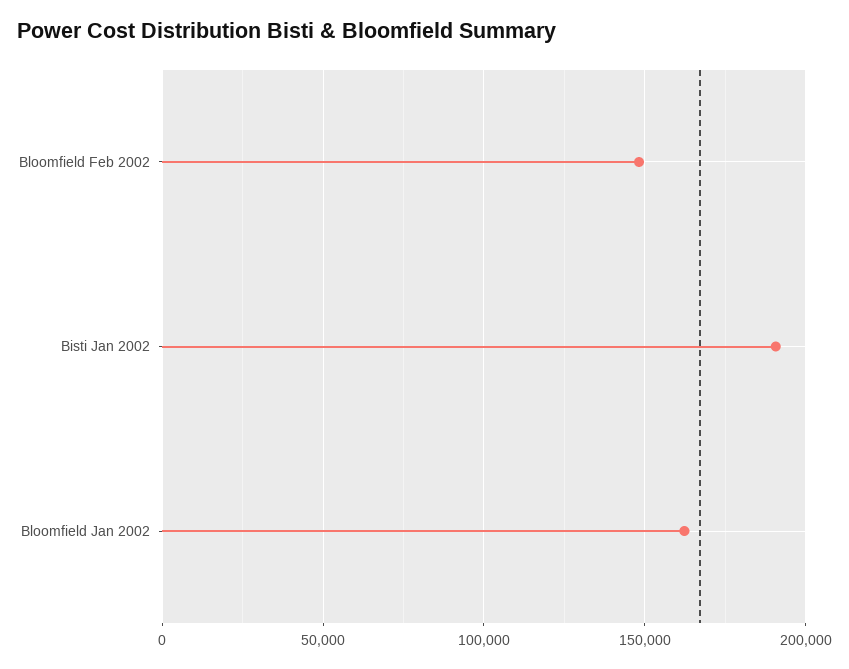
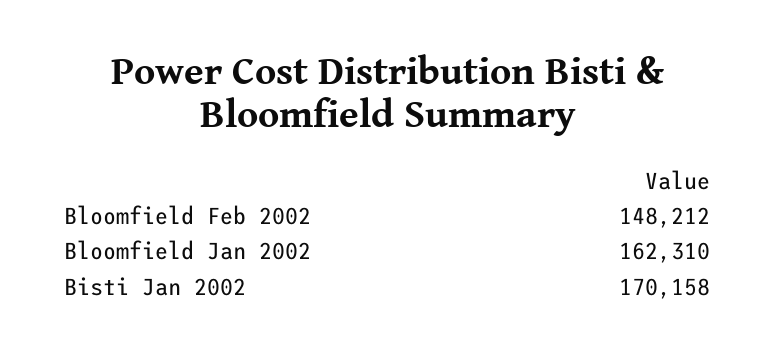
Bisti Jan 2002: 190000 -> 170158

